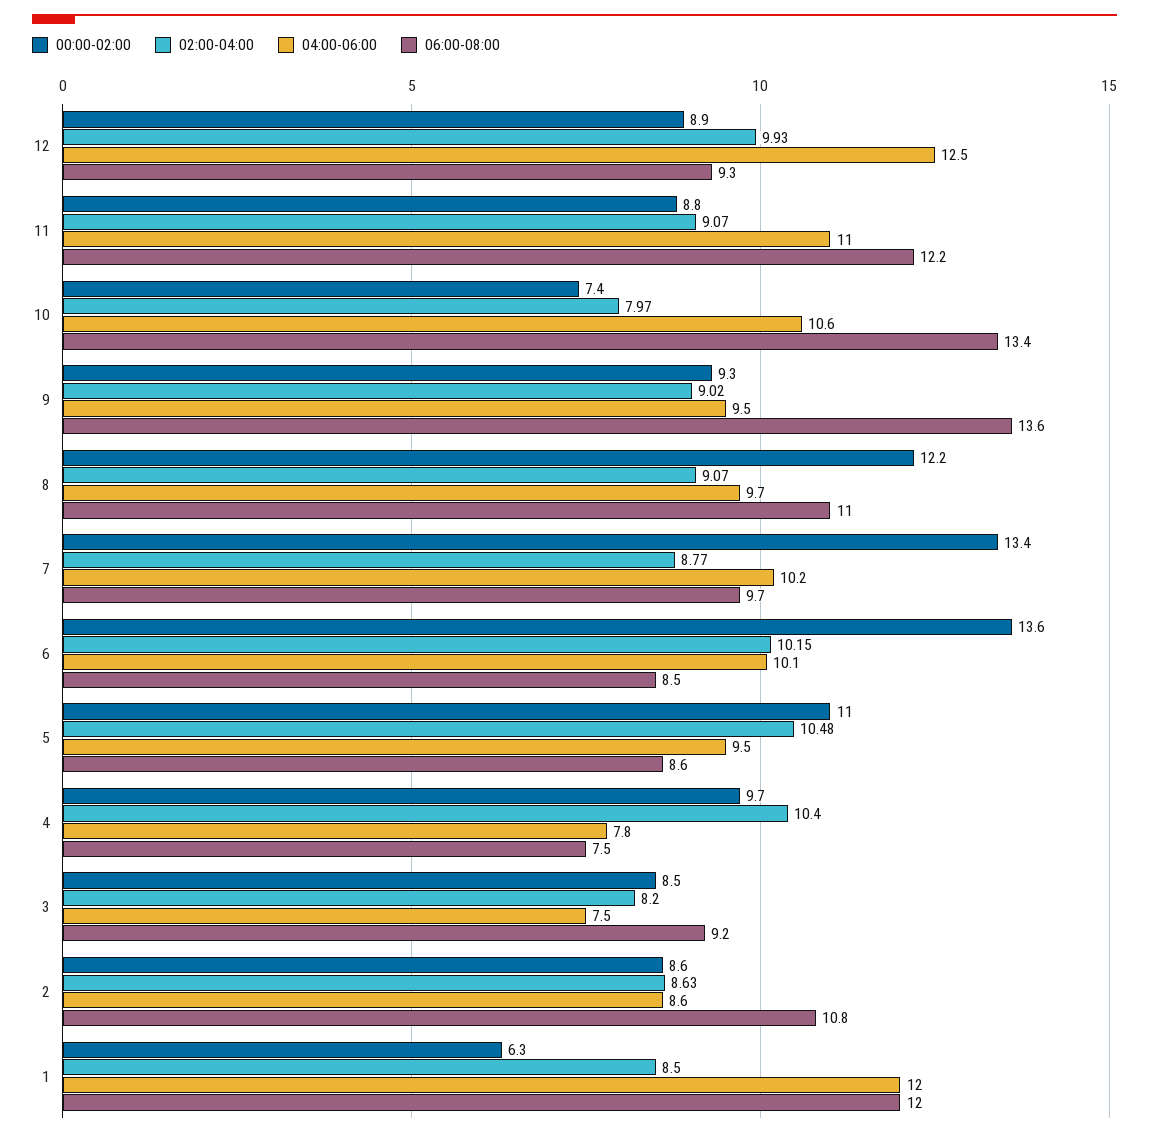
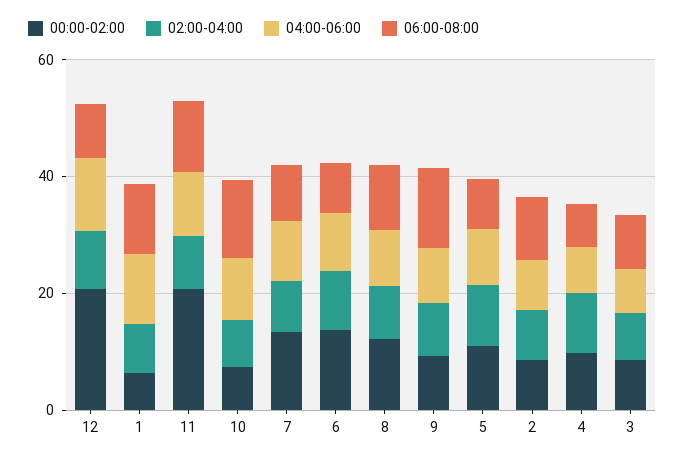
00:00-02:00, 12: 8.9 -> 20
00:00-02:00, 11: 8.8 -> 20

